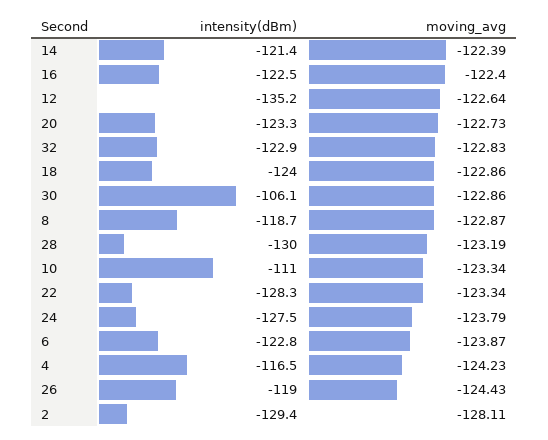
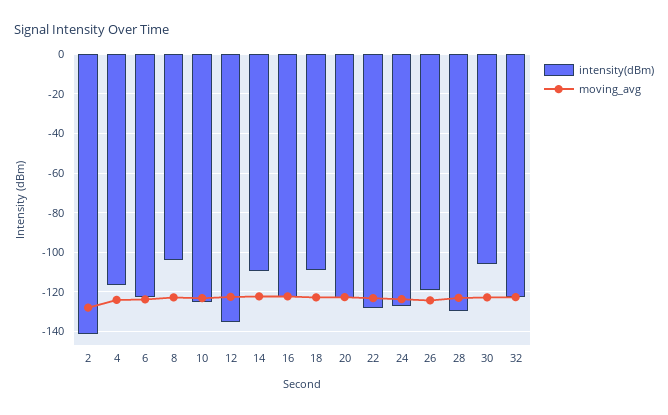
intensity(dBm), 14: -121.4 -> -110
intensity(dBm), 18: -124 -> -110
intensity(dBm), 8: -118.7 -> -105
intensity(dBm), 10: -111 -> -125
intensity(dBm), 2: -129.4 -> -140

